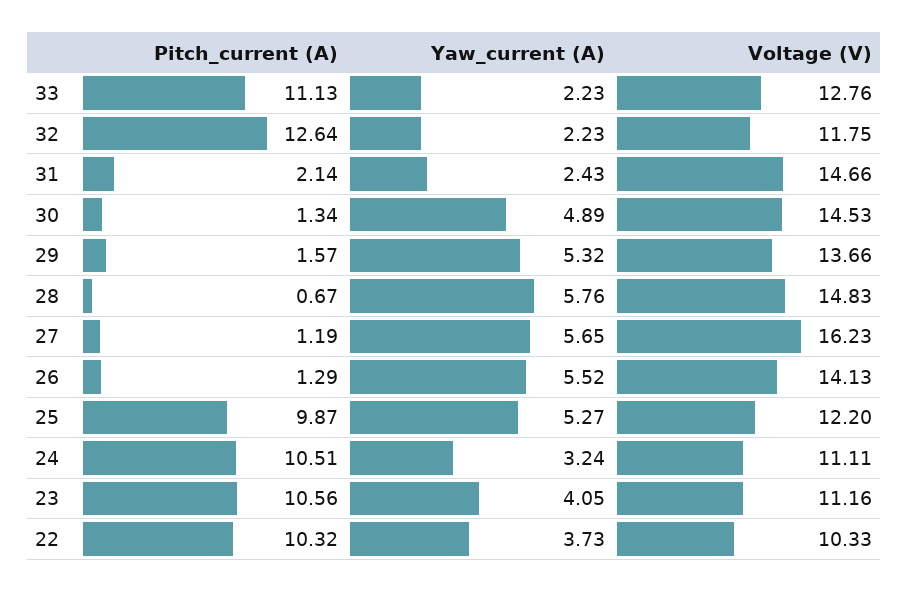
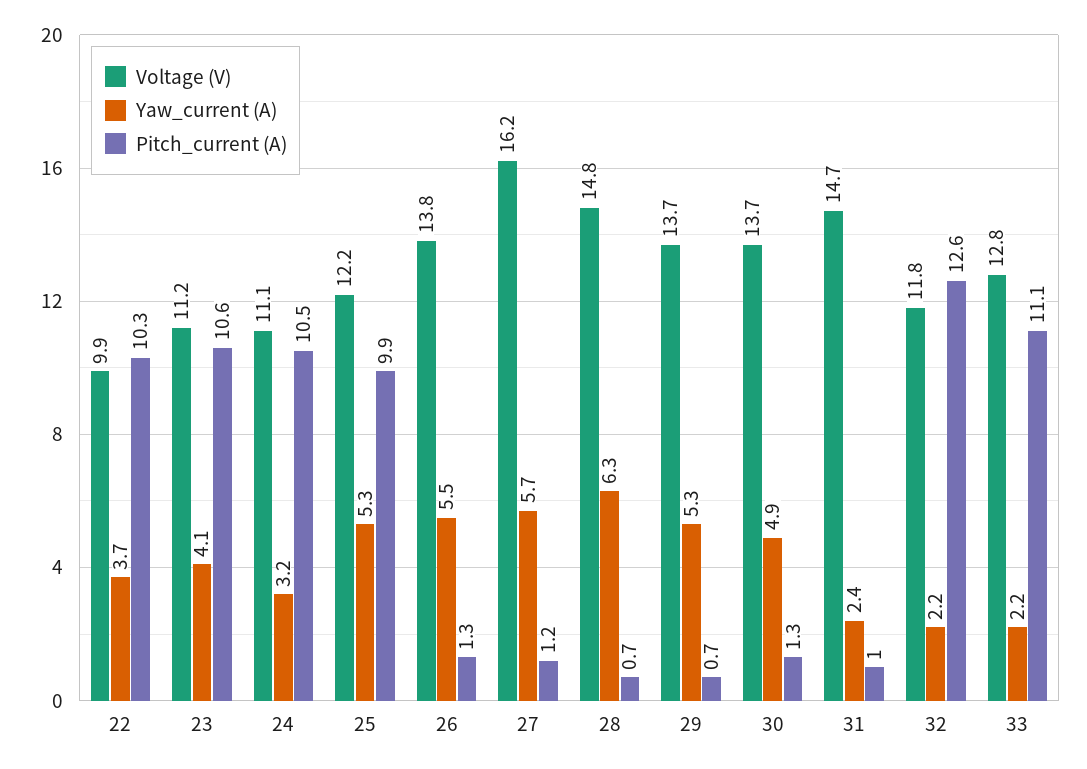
Pitch_current (A), 31: 2.14 -> 1
Voltage (V), 30: 14.53 -> 13.7
Pitch_current (A), 29: 1.57 -> 0.7
Yaw_current (A), 28: 5.76 -> 6.3
Voltage (V), 26: 14.13 -> 13.8
Voltage (V), 22: 10.33 -> 9.9

